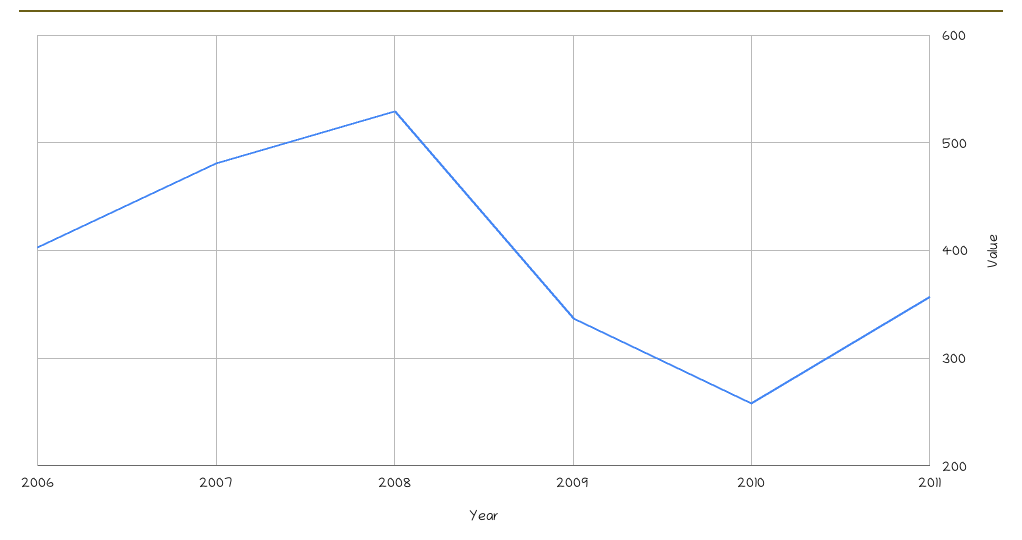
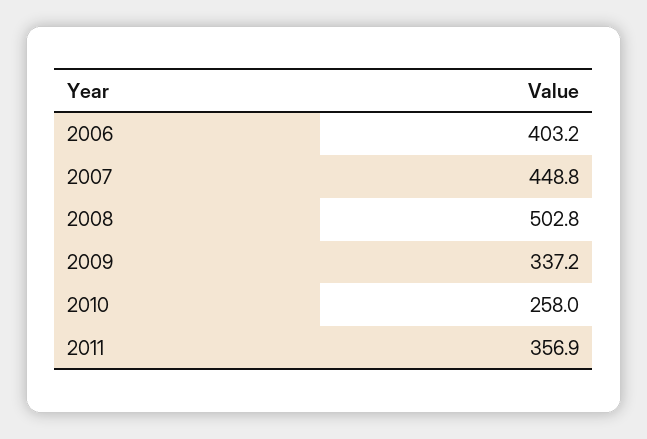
2007: 480 -> 448.8
2008: 530 -> 502.8

